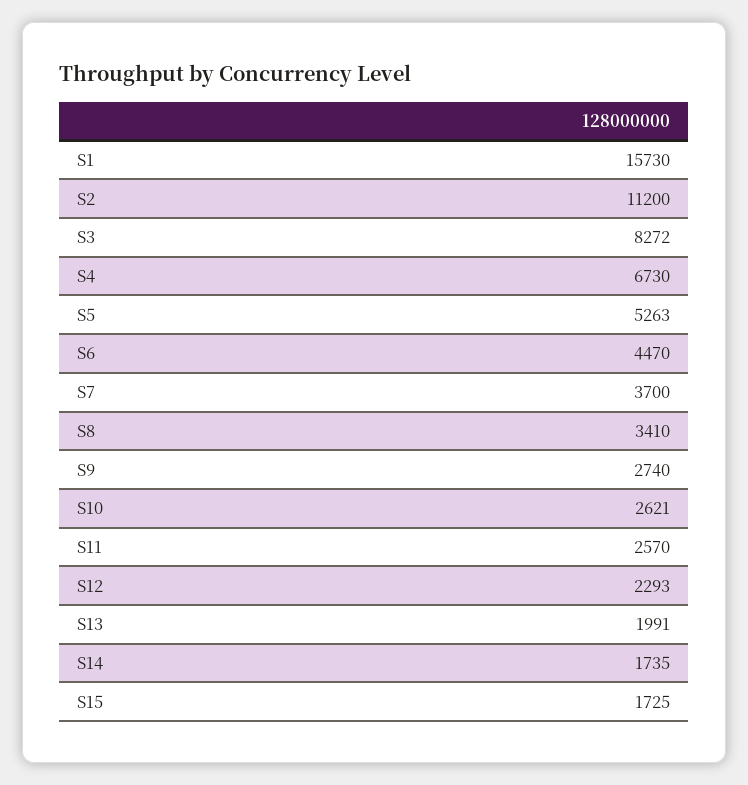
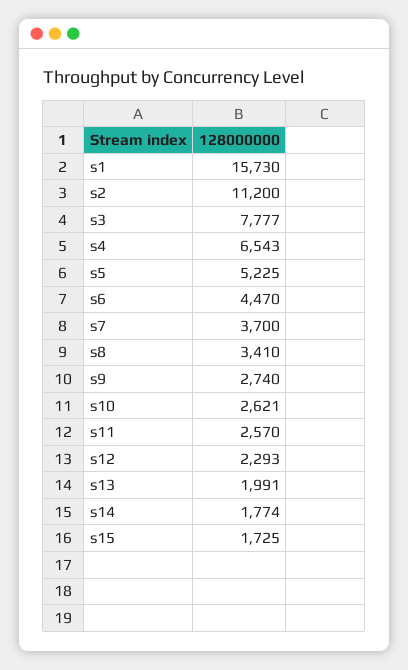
S3: 8272 -> 7777
S4: 6730 -> 6543
S5: 5263 -> 5225
S14: 1735 -> 1774

